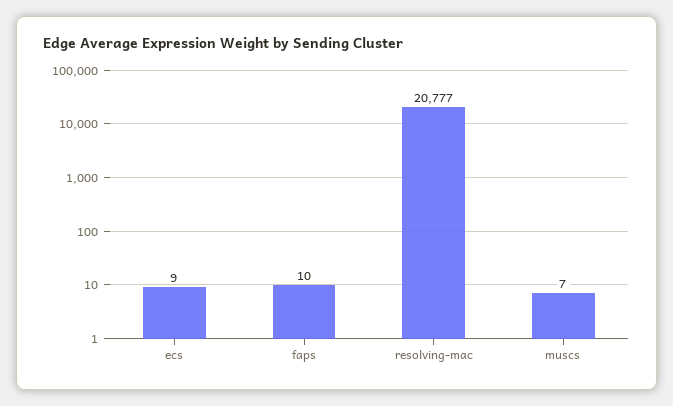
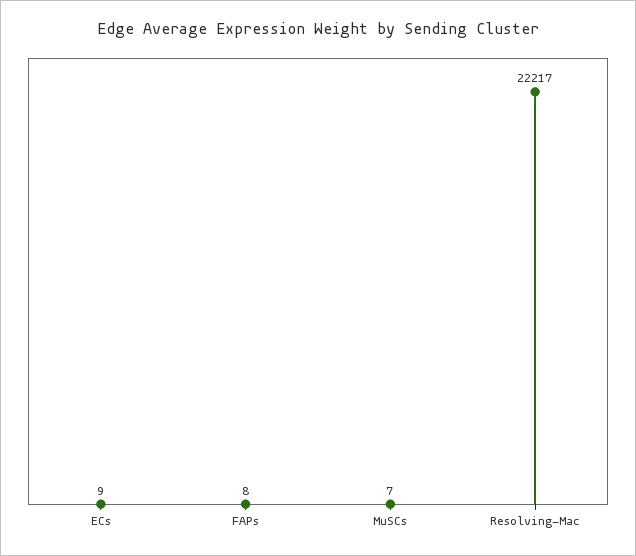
faps: 10 -> 8
resolving-mac: 20777 -> 22217

